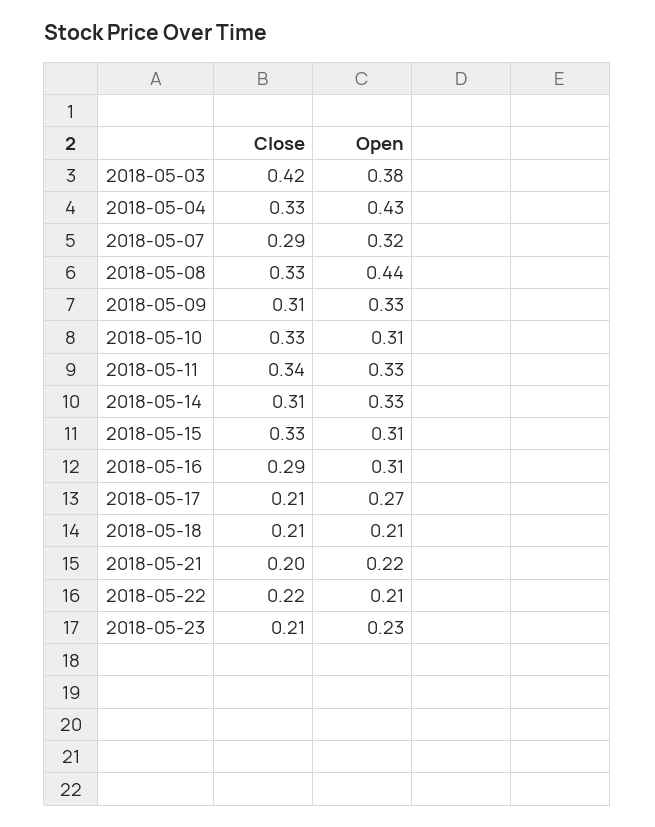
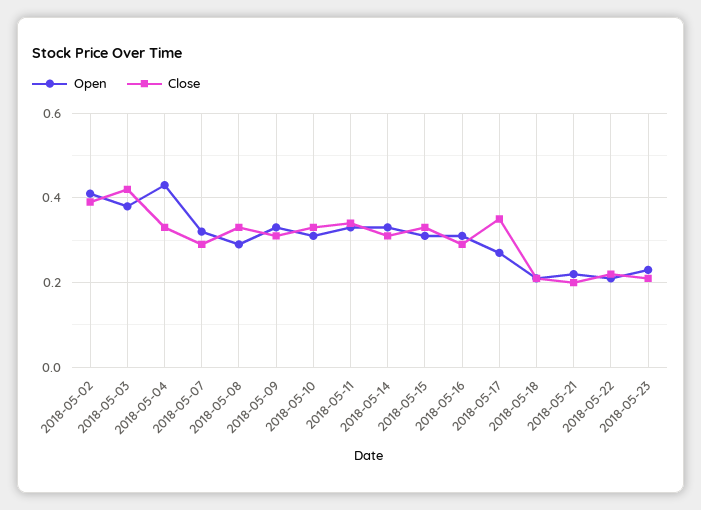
Open, 2018-05-08: 0.44 -> 0.3
Close, 2018-05-17: 0.21 -> 0.35
Open, 2018-05-02: none -> 0.4
Close, 2018-05-02: none -> 0.4

